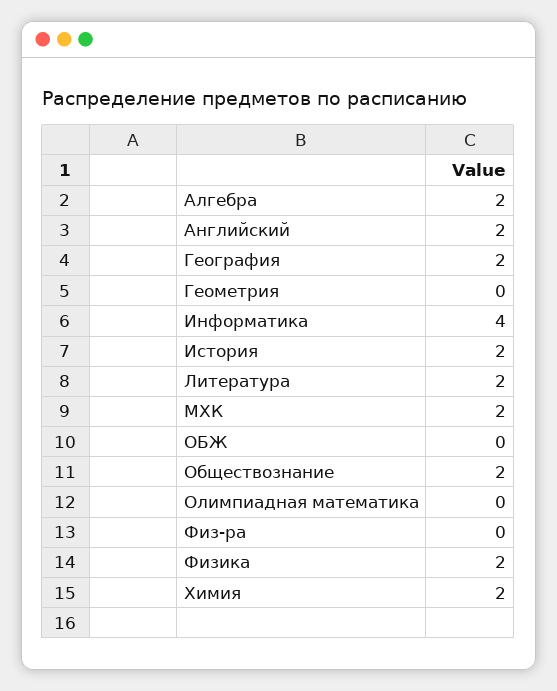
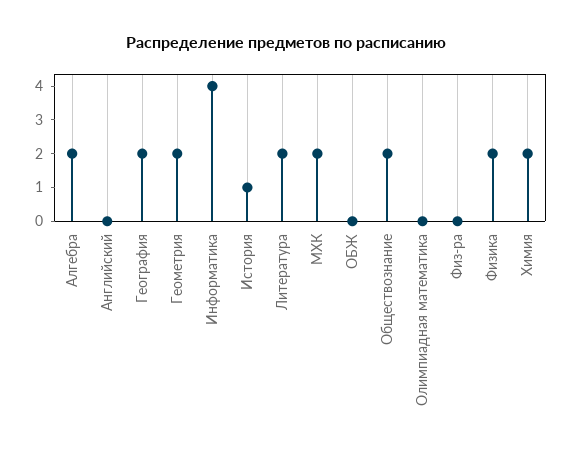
Английский: 2 -> 0
Геометрия: 0 -> 2
История: 2 -> 1

